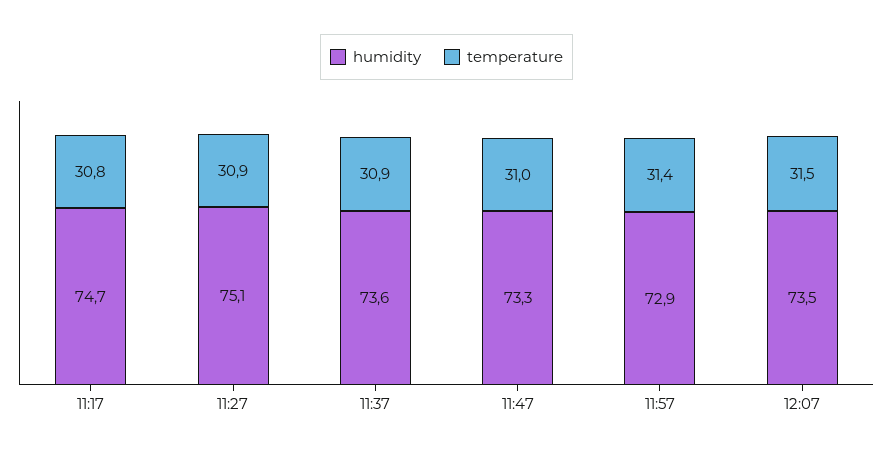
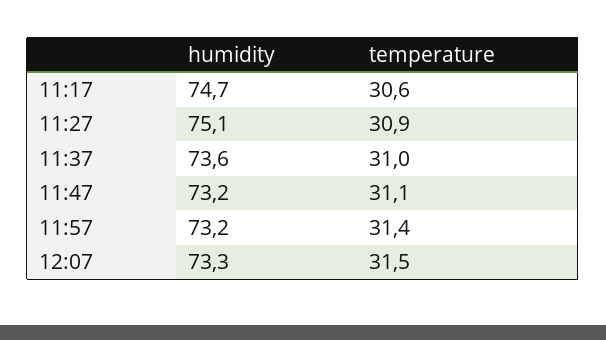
temperature, 11:17: 30.8 -> 30.6
temperature, 11:37: 30.9 -> 31
humidity, 11:47: 73.3 -> 73.2
temperature, 11:47: 31 -> 31.1
humidity, 11:57: 72.9 -> 73.2
humidity, 12:07: 73.5 -> 73.3

